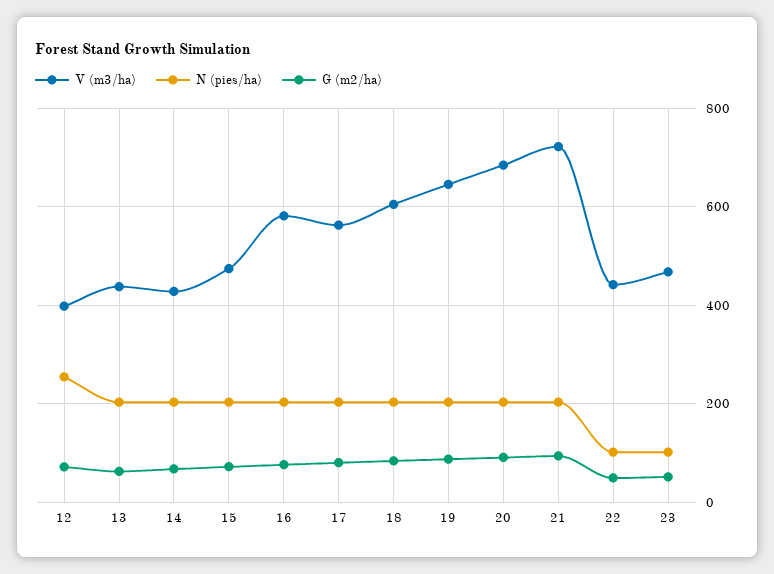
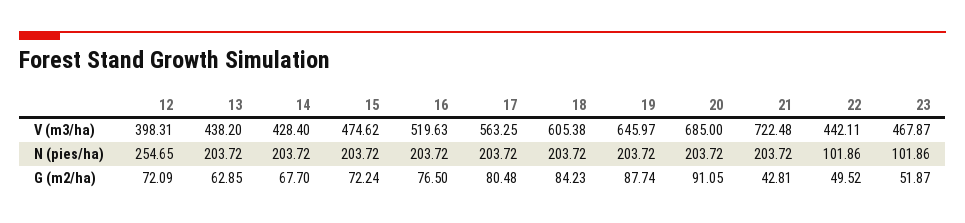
V (m3/ha), 16: 580 -> 519.63
G (m2/ha), 21: 100 -> 42.81

